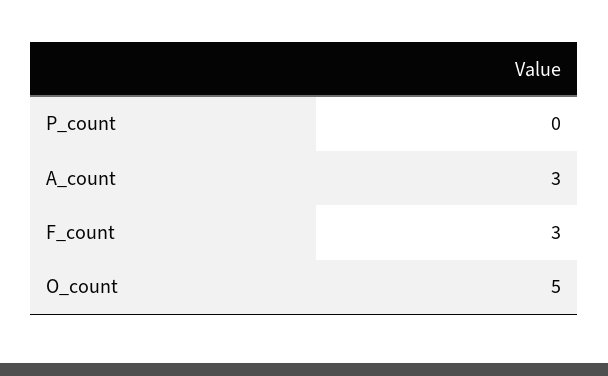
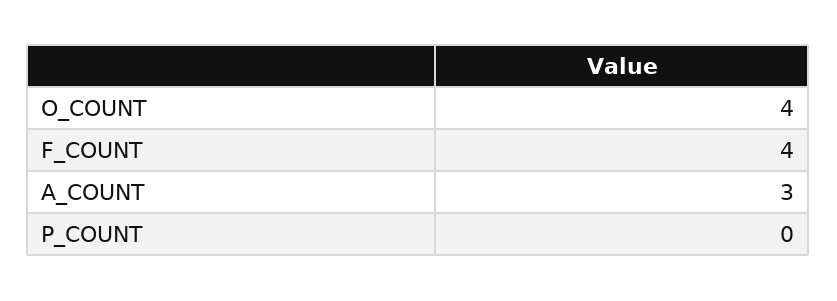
F_count: 3 -> 4
O_count: 5 -> 4

